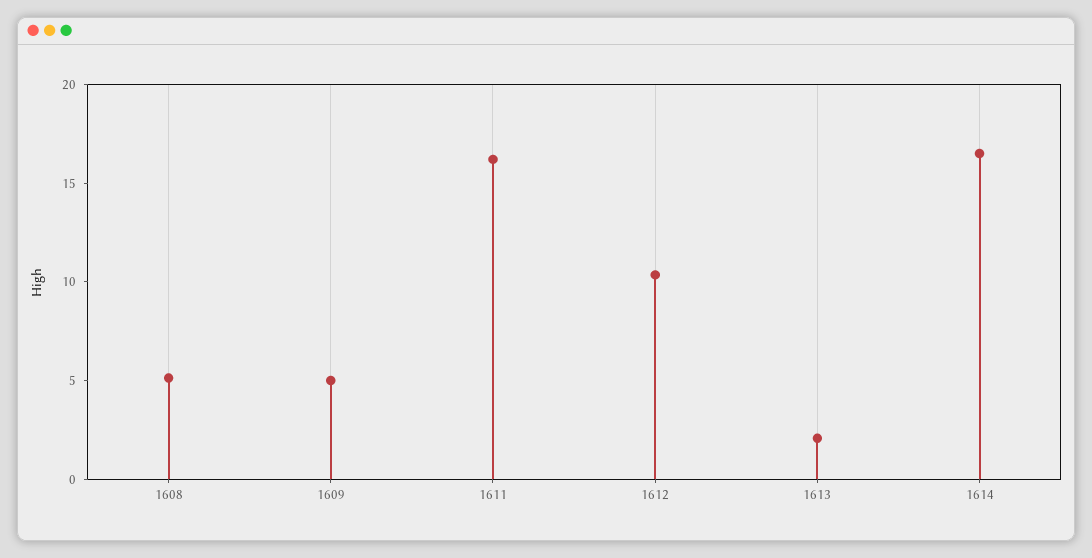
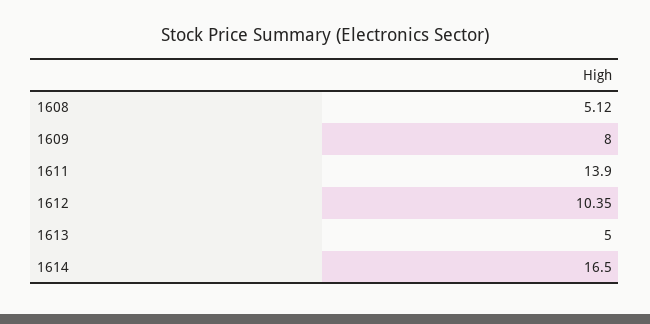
1609: 5 -> 8
1611: 16 -> 13.9
1613: 2 -> 5

